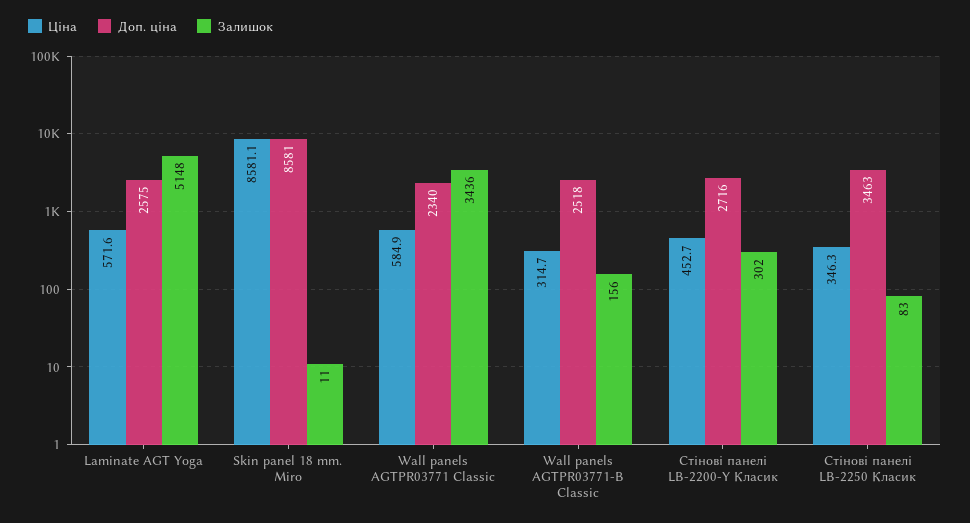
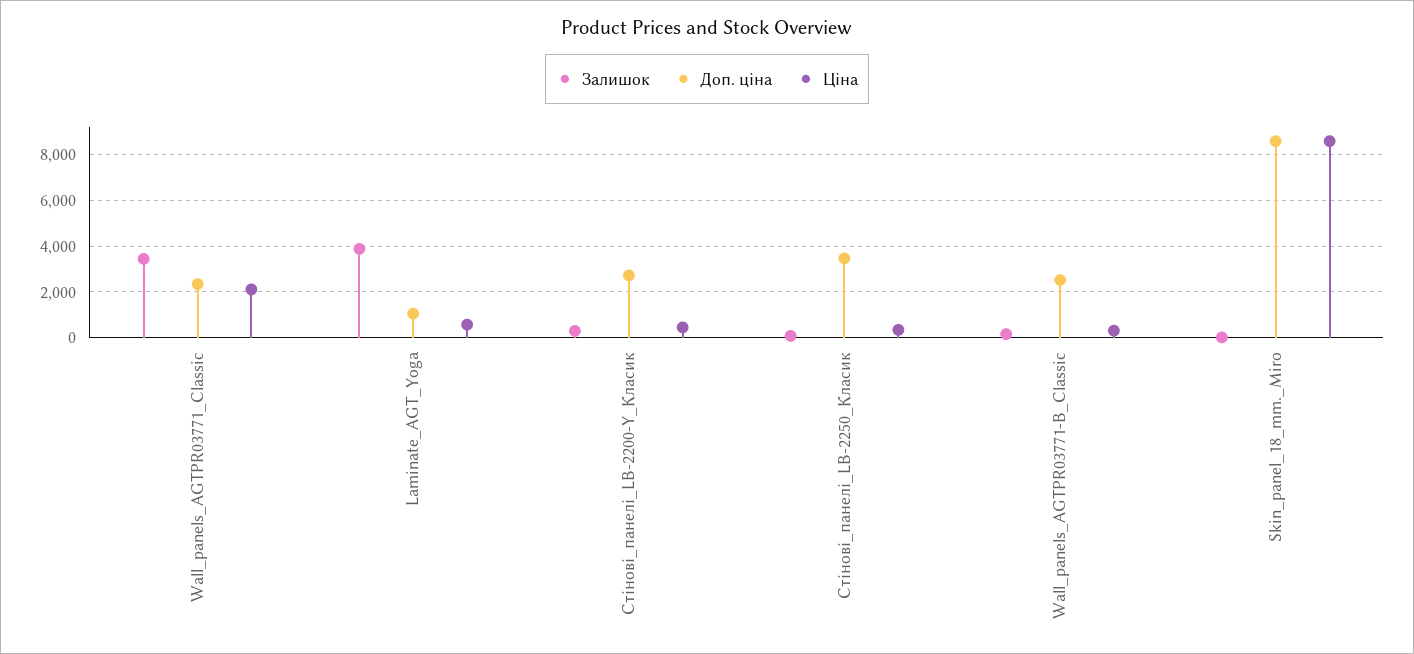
Доп. ціна, Laminate AGT Yoga: 2575 -> 1000
Залишок, Laminate AGT Yoga: 5148 -> 4000
Ціна, Wall panels AGTPR03771 Classic: 584.9 -> 2000

